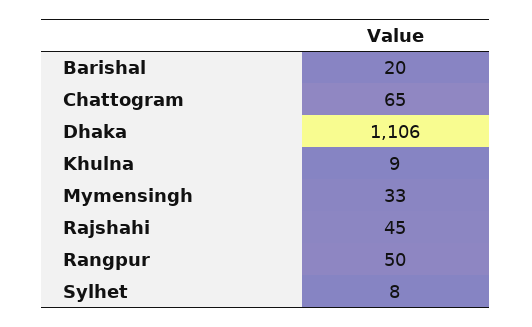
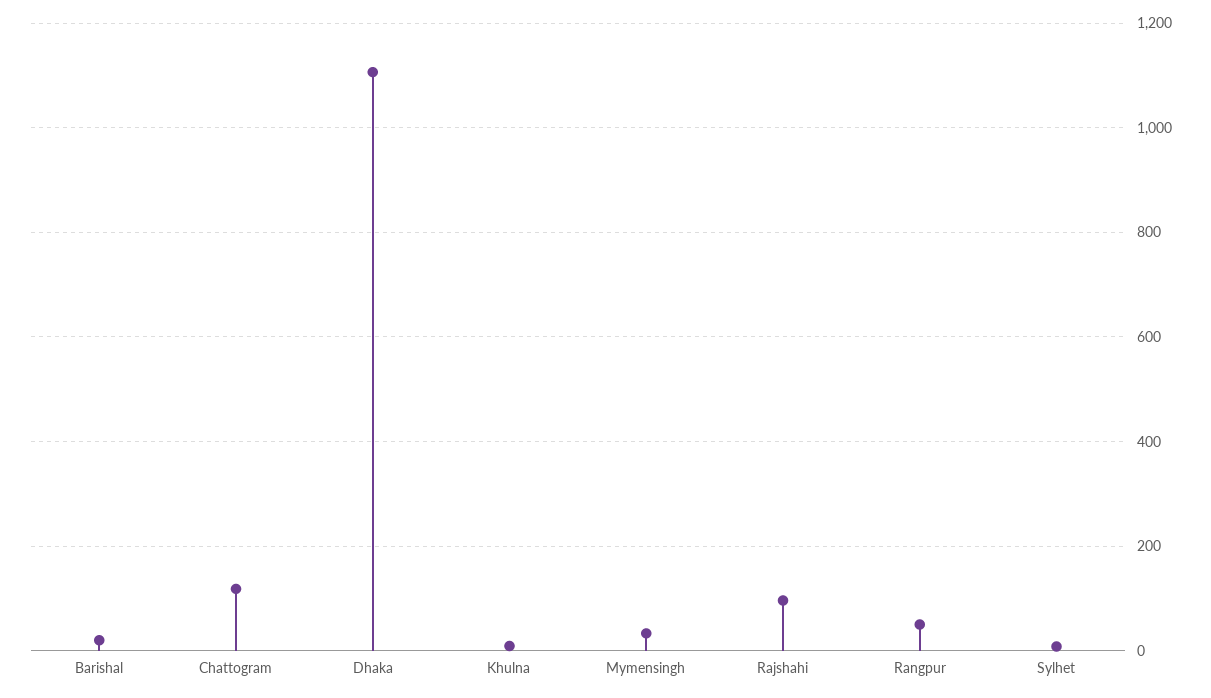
Chattogram: 65 -> 120
Rajshahi: 45 -> 100

